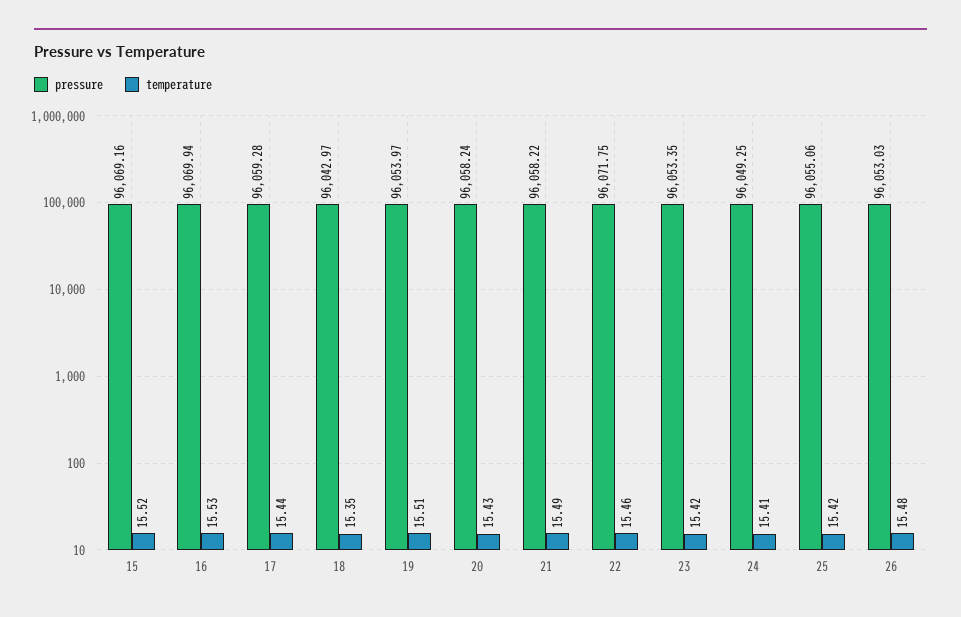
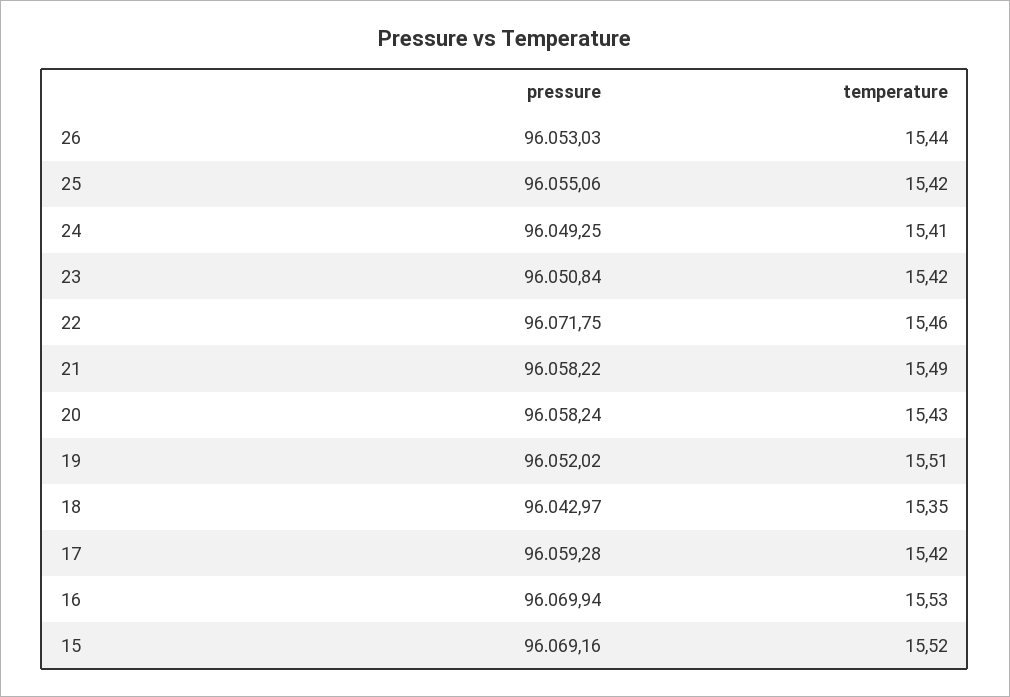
temperature, 17: 15.44 -> 15.42
pressure, 19: 96053.97 -> 96052.02
pressure, 23: 96053.35 -> 96050.84
temperature, 26: 15.48 -> 15.44

